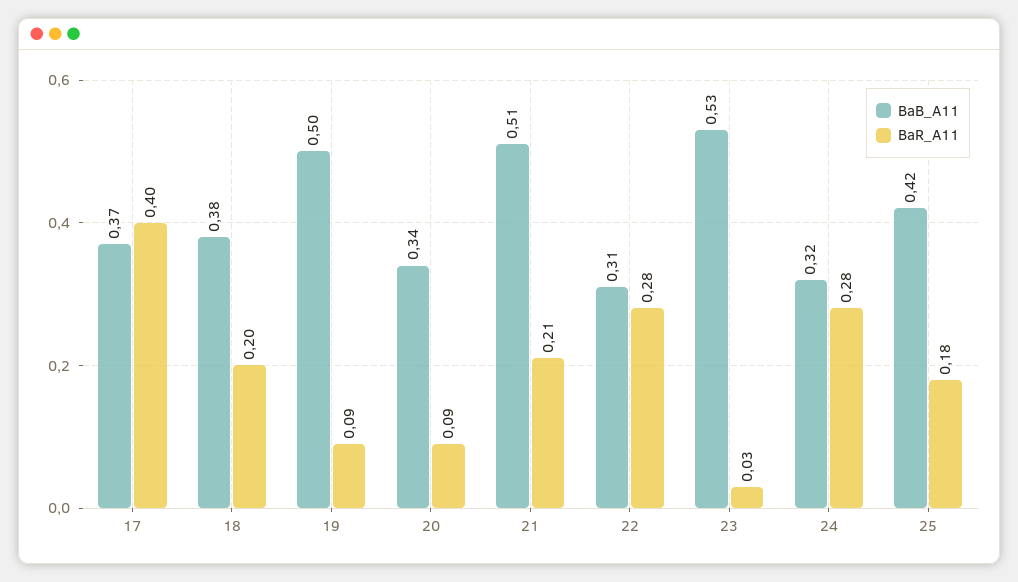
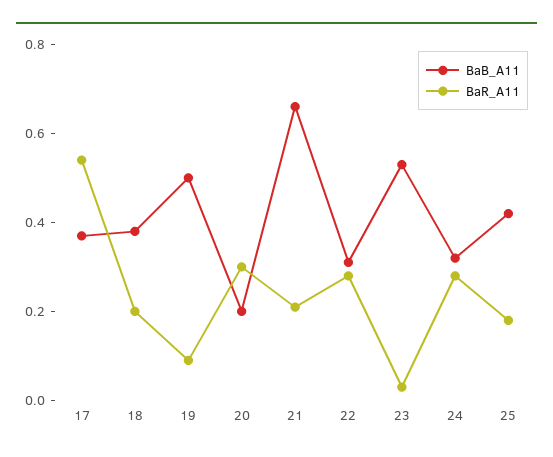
BaR_A11, 17: 0.4 -> 0.55
BaB_A11, 20: 0.34 -> 0.2
BaR_A11, 20: 0.09 -> 0.3
BaB_A11, 21: 0.51 -> 0.65

